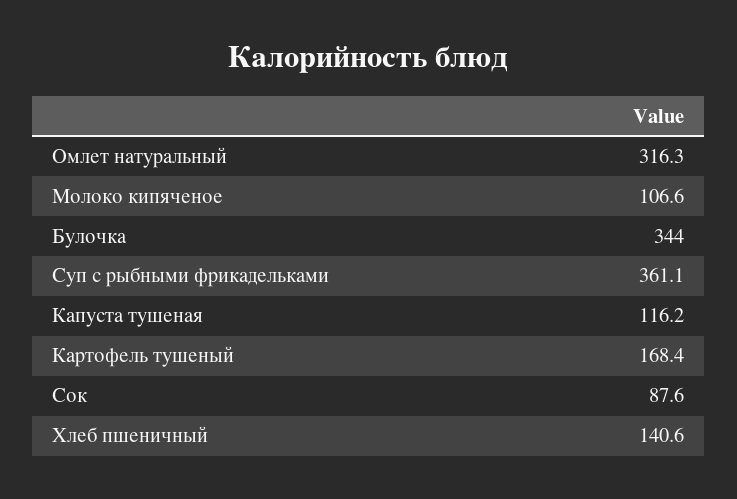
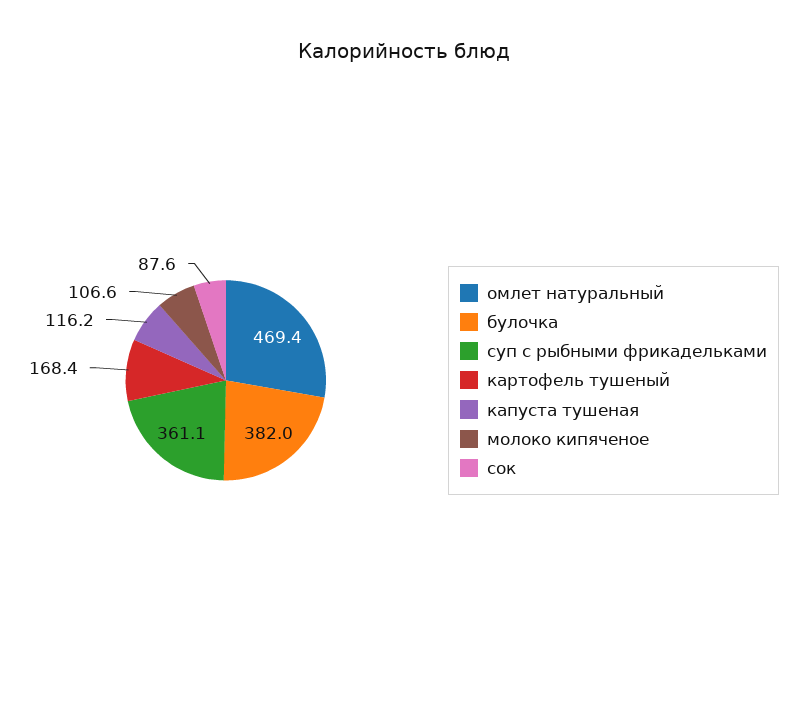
Омлет натуральный: 316.3 -> 469.4
Булочка: 344 -> 382
Хлеб пшеничный: 140.6 -> none

